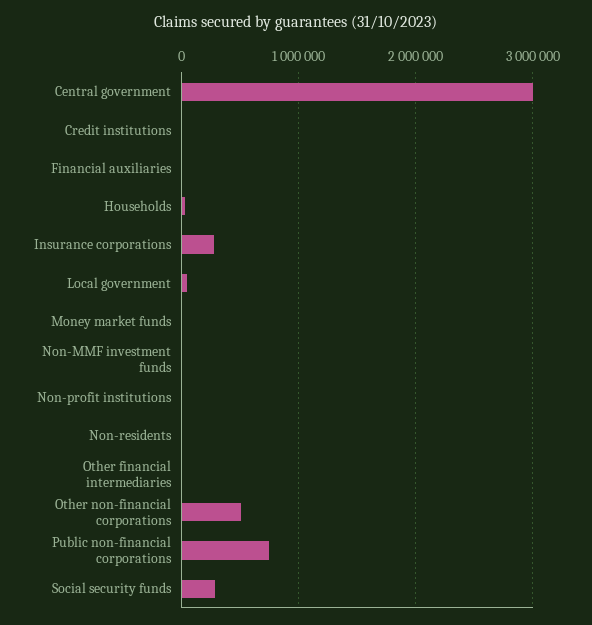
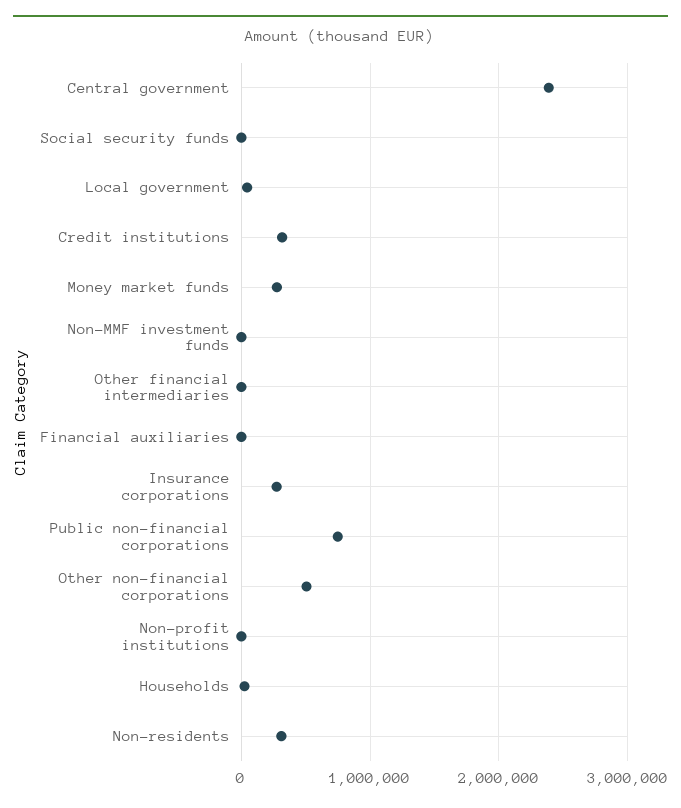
Central government: 3000000 -> 2400000
Credit institutions: 0 -> 300000
Money market funds: 0 -> 300000
Non-residents: 0 -> 300000
Social security funds: 300000 -> 0

